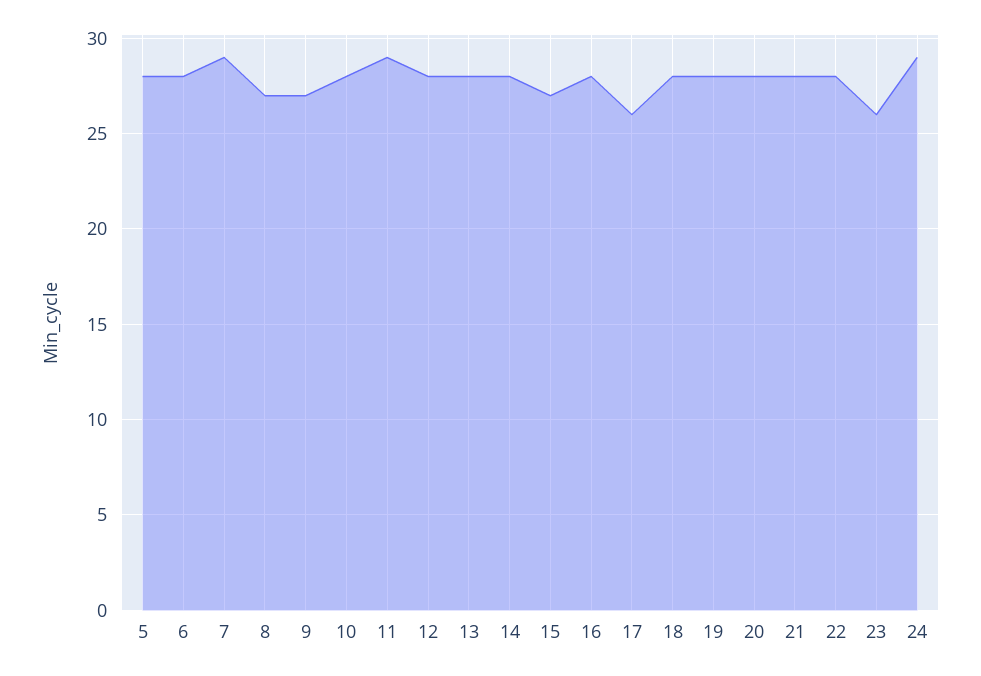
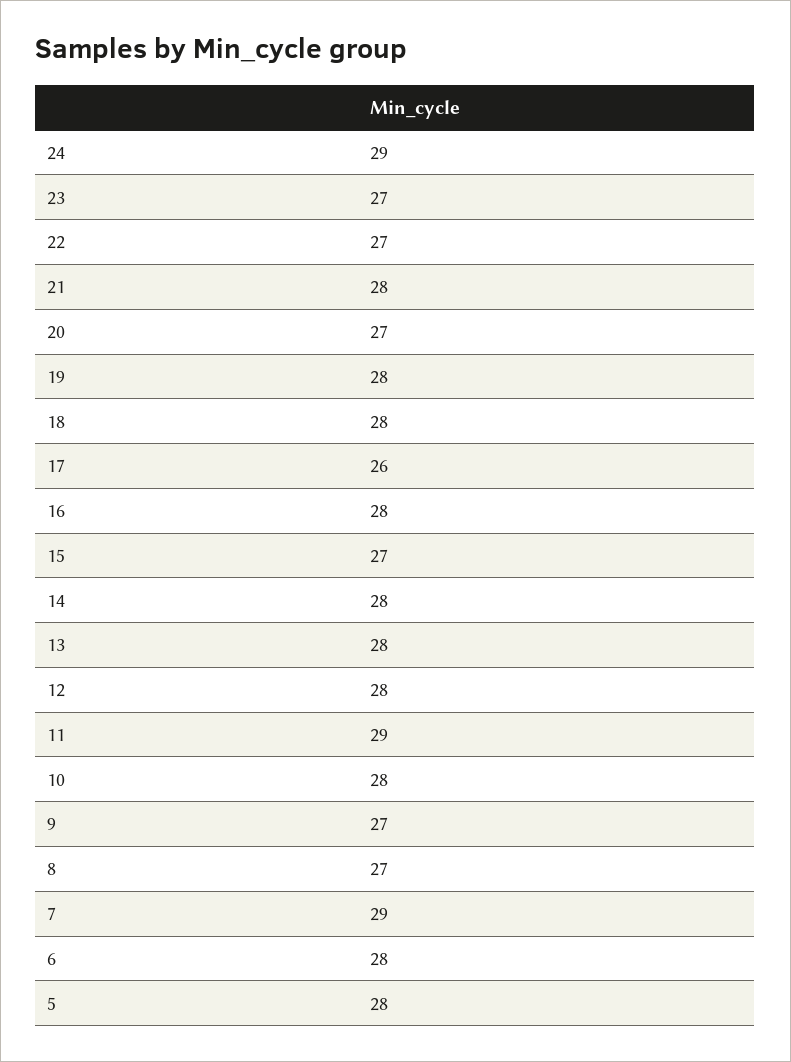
20: 28 -> 27
22: 28 -> 27
23: 26 -> 27

